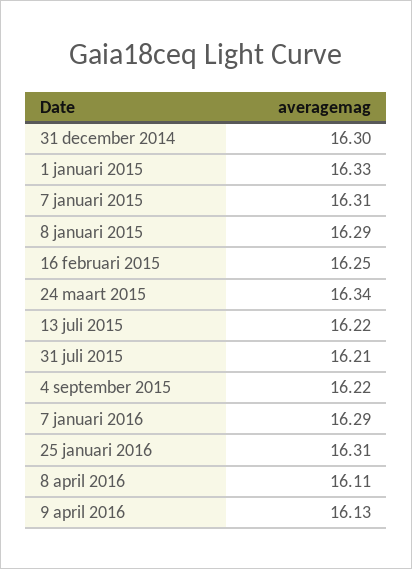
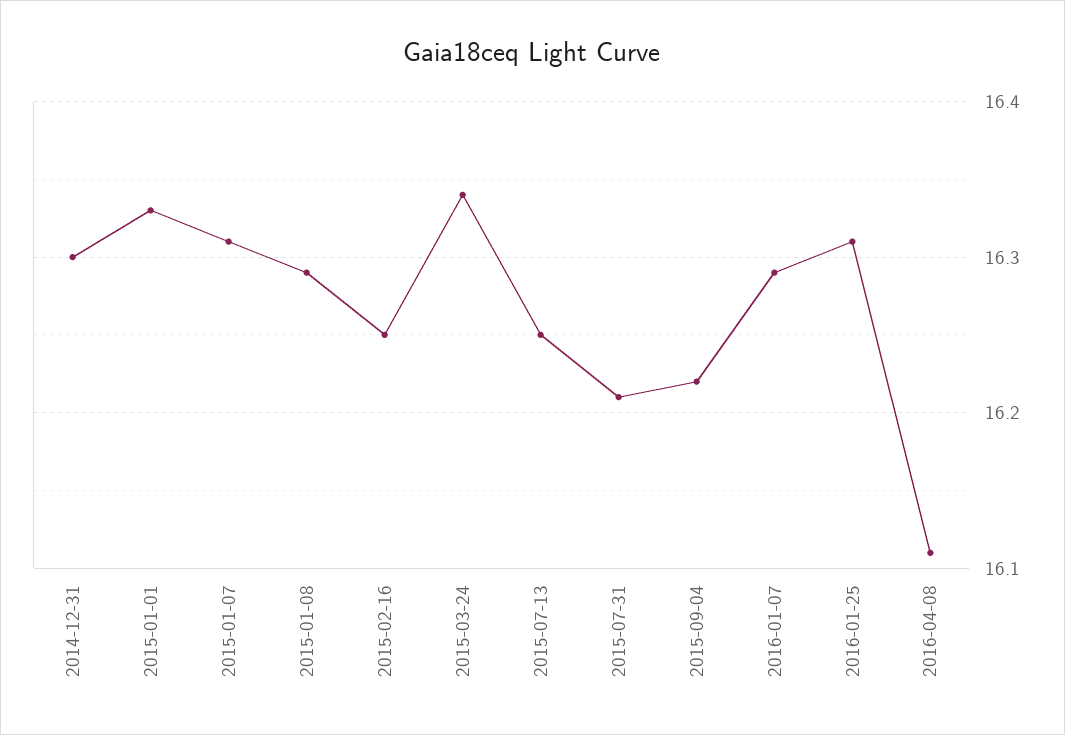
13 juli 2015: 16.22 -> 16.25
9 april 2016: 16.13 -> none

